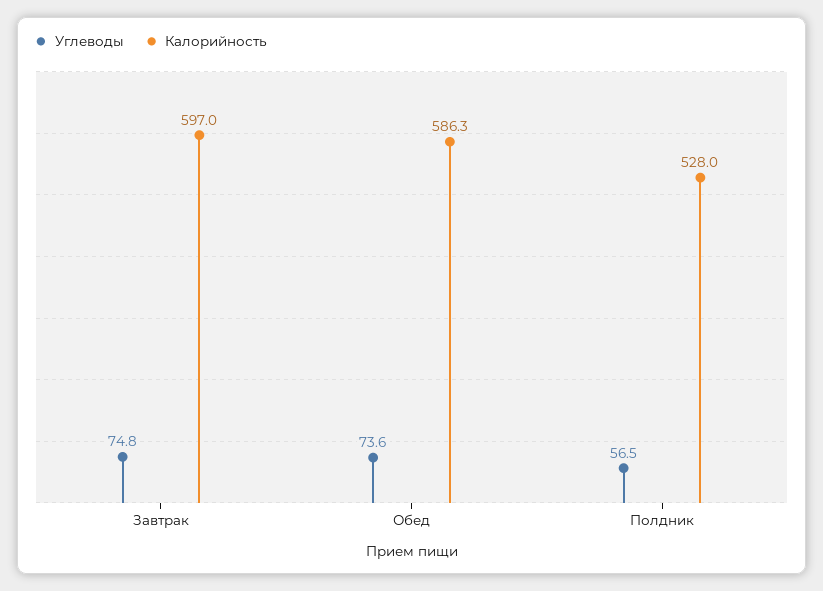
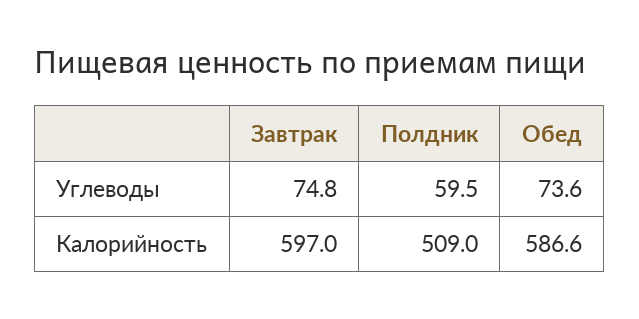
Калорийность, Обед: 586.3 -> 586.6
Углеводы, Полдник: 56.5 -> 59.5
Калорийность, Полдник: 528 -> 509

